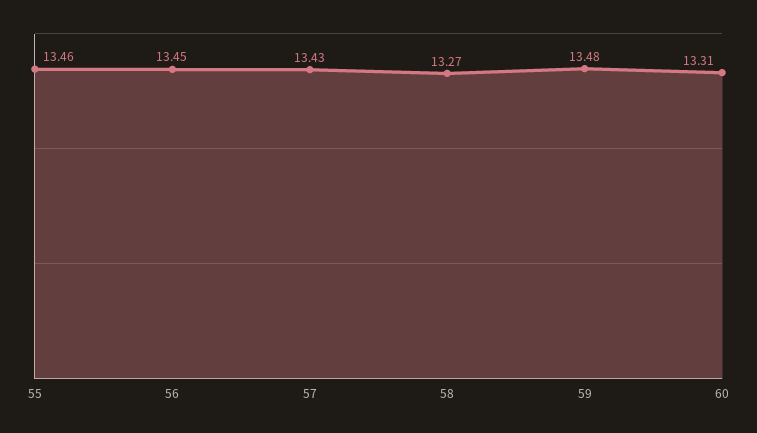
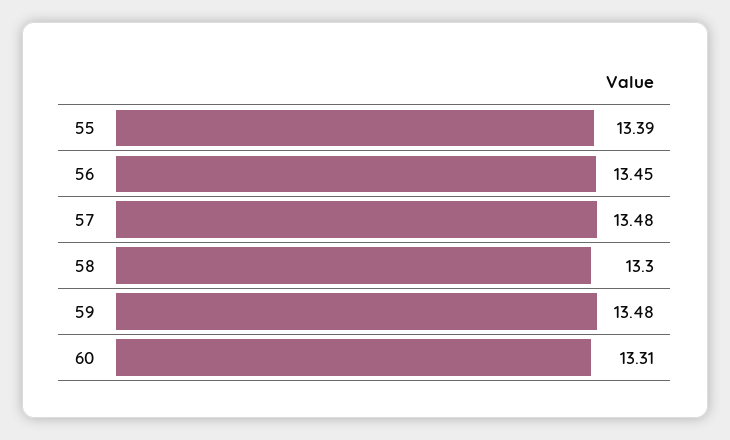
55: 13.46 -> 13.39
57: 13.43 -> 13.48
58: 13.27 -> 13.3

